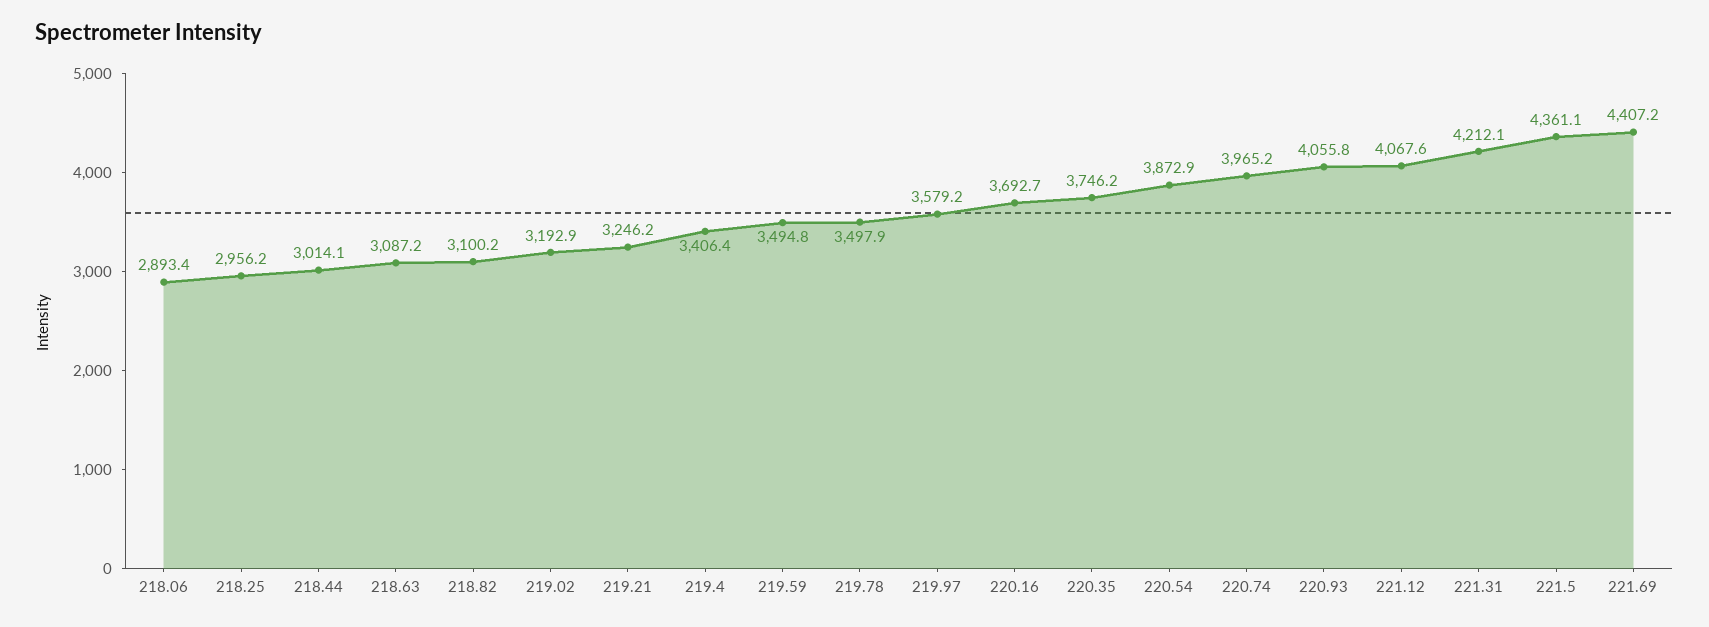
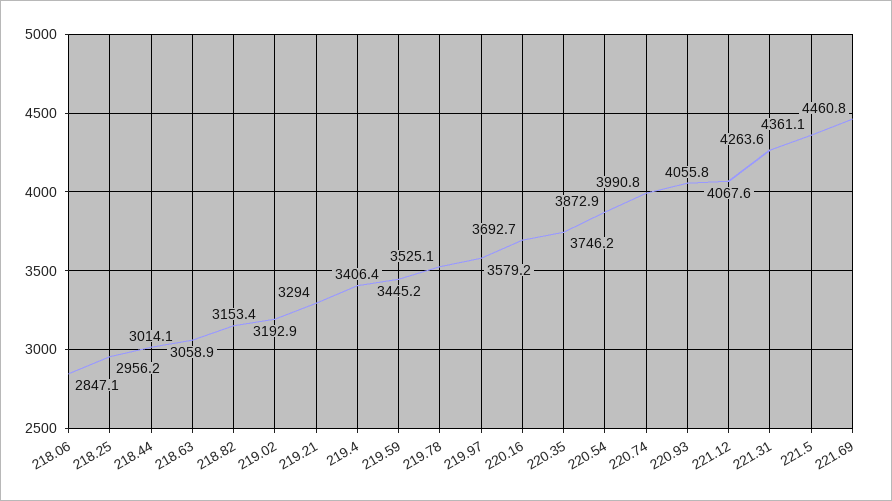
218.06: 2893.4 -> 2847.1
218.63: 3087.2 -> 3058.9
218.82: 3100.2 -> 3153.4
219.21: 3246.2 -> 3294
219.59: 3494.8 -> 3445.2
219.78: 3497.9 -> 3525.1
220.74: 3965.2 -> 3990.8
221.31: 4212.1 -> 4263.6
221.69: 4407.2 -> 4460.8

